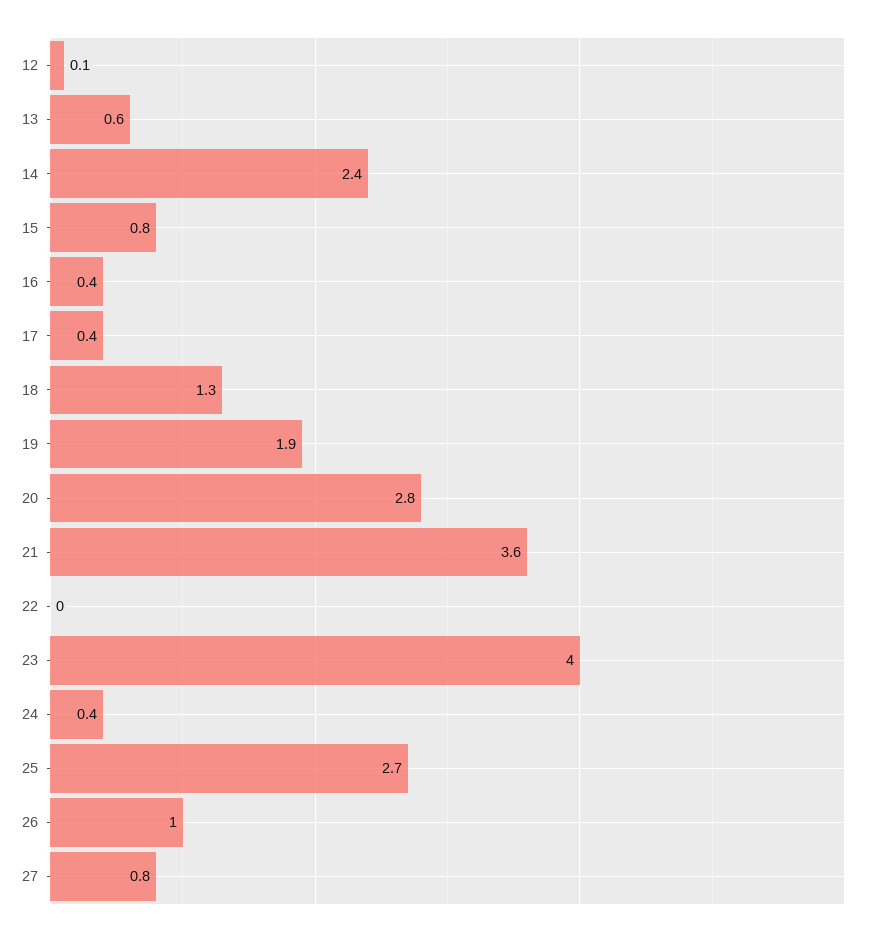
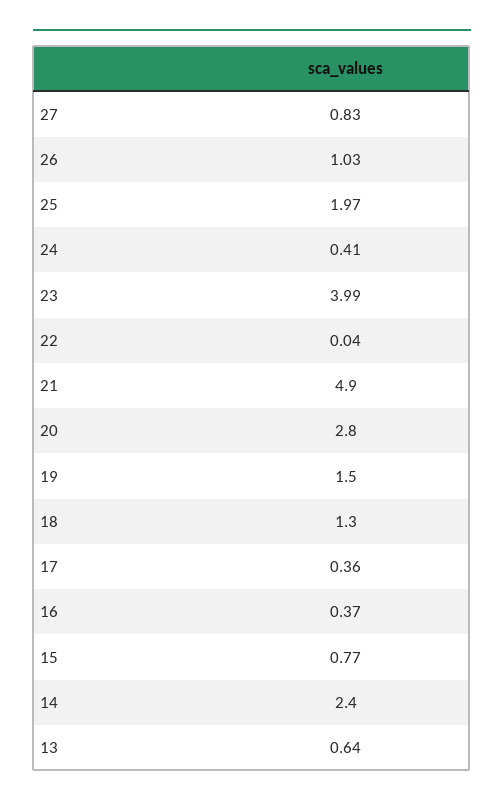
12: 0.1 -> none
19: 1.9 -> 1.5
21: 3.6 -> 4.9
25: 2.7 -> 1.97

